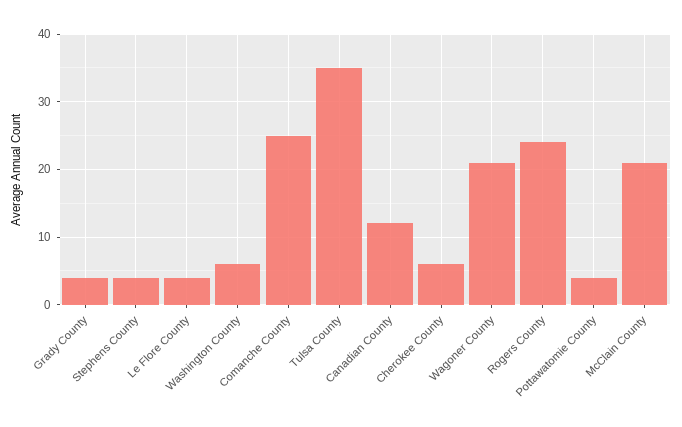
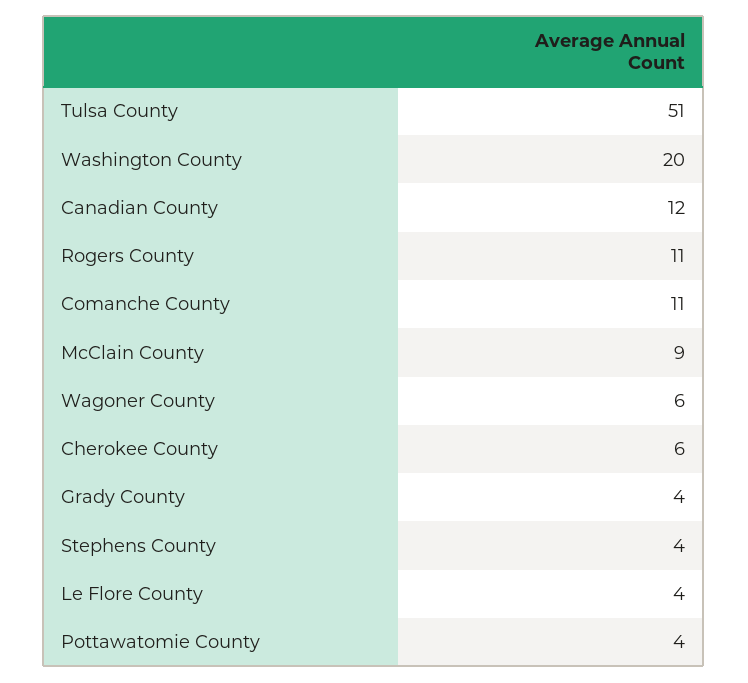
Washington County: 6 -> 20
Comanche County: 25 -> 11
Tulsa County: 35 -> 51
Wagoner County: 21 -> 6
Rogers County: 24 -> 11
McClain County: 21 -> 9

